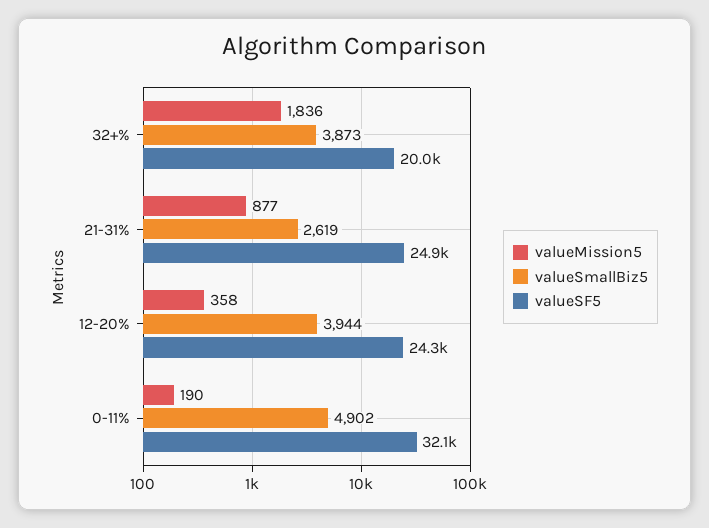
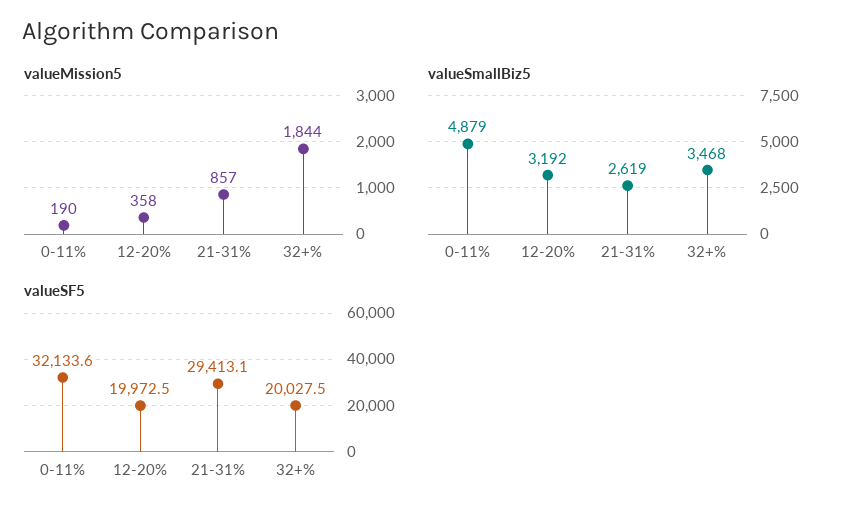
valueMission5, 32+%: 1836 -> 1844
valueSmallBiz5, 32+%: 3873 -> 3468
valueMission5, 21-31%: 877 -> 857
valueSF5, 21-31%: 24900 -> 29413.1
valueSmallBiz5, 12-20%: 3944 -> 3192
valueSF5, 12-20%: 24300 -> 19972.5
valueSmallBiz5, 0-11%: 4902 -> 4879

